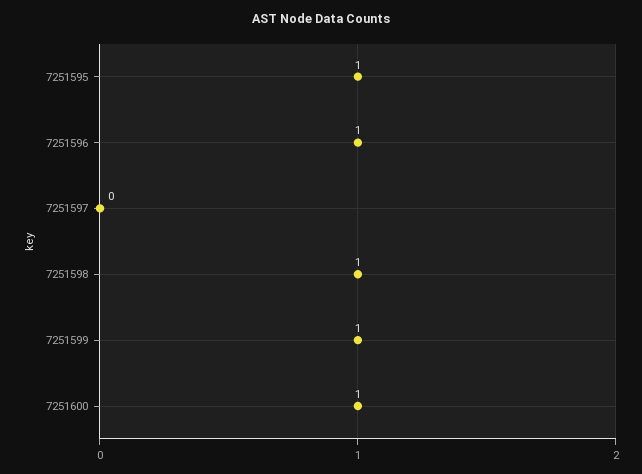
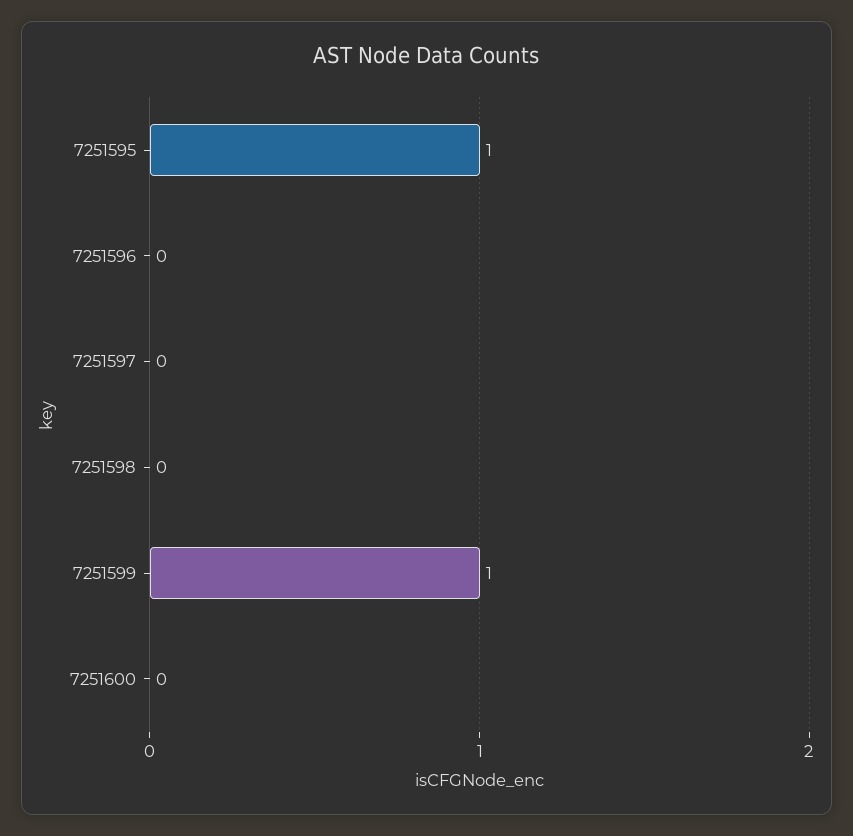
7251596: 1 -> 0
7251598: 1 -> 0
7251600: 1 -> 0

